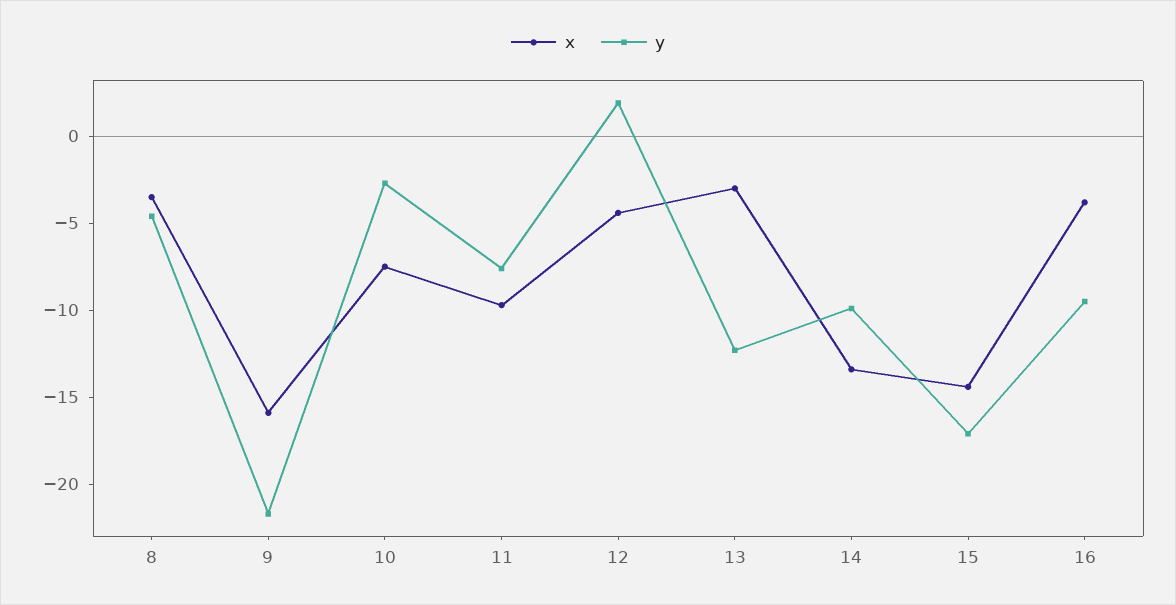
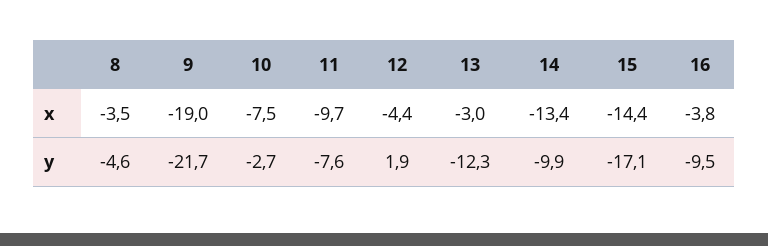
x, 9: -16 -> -19

